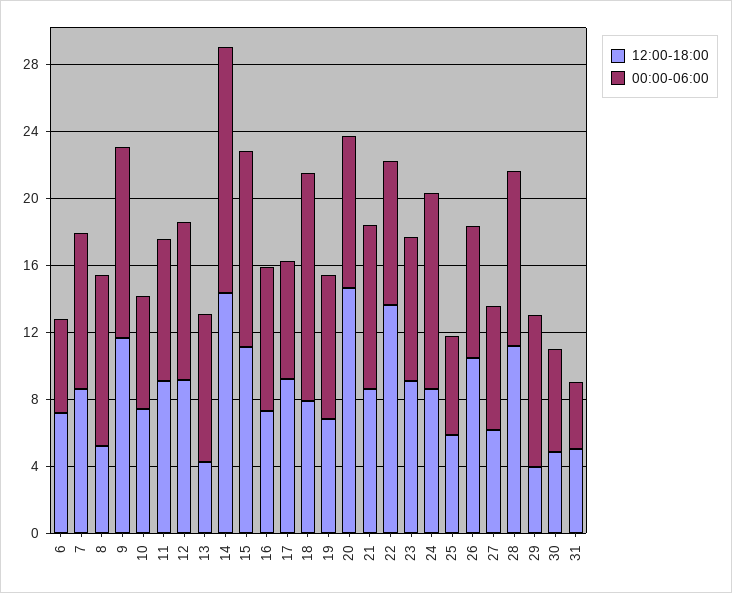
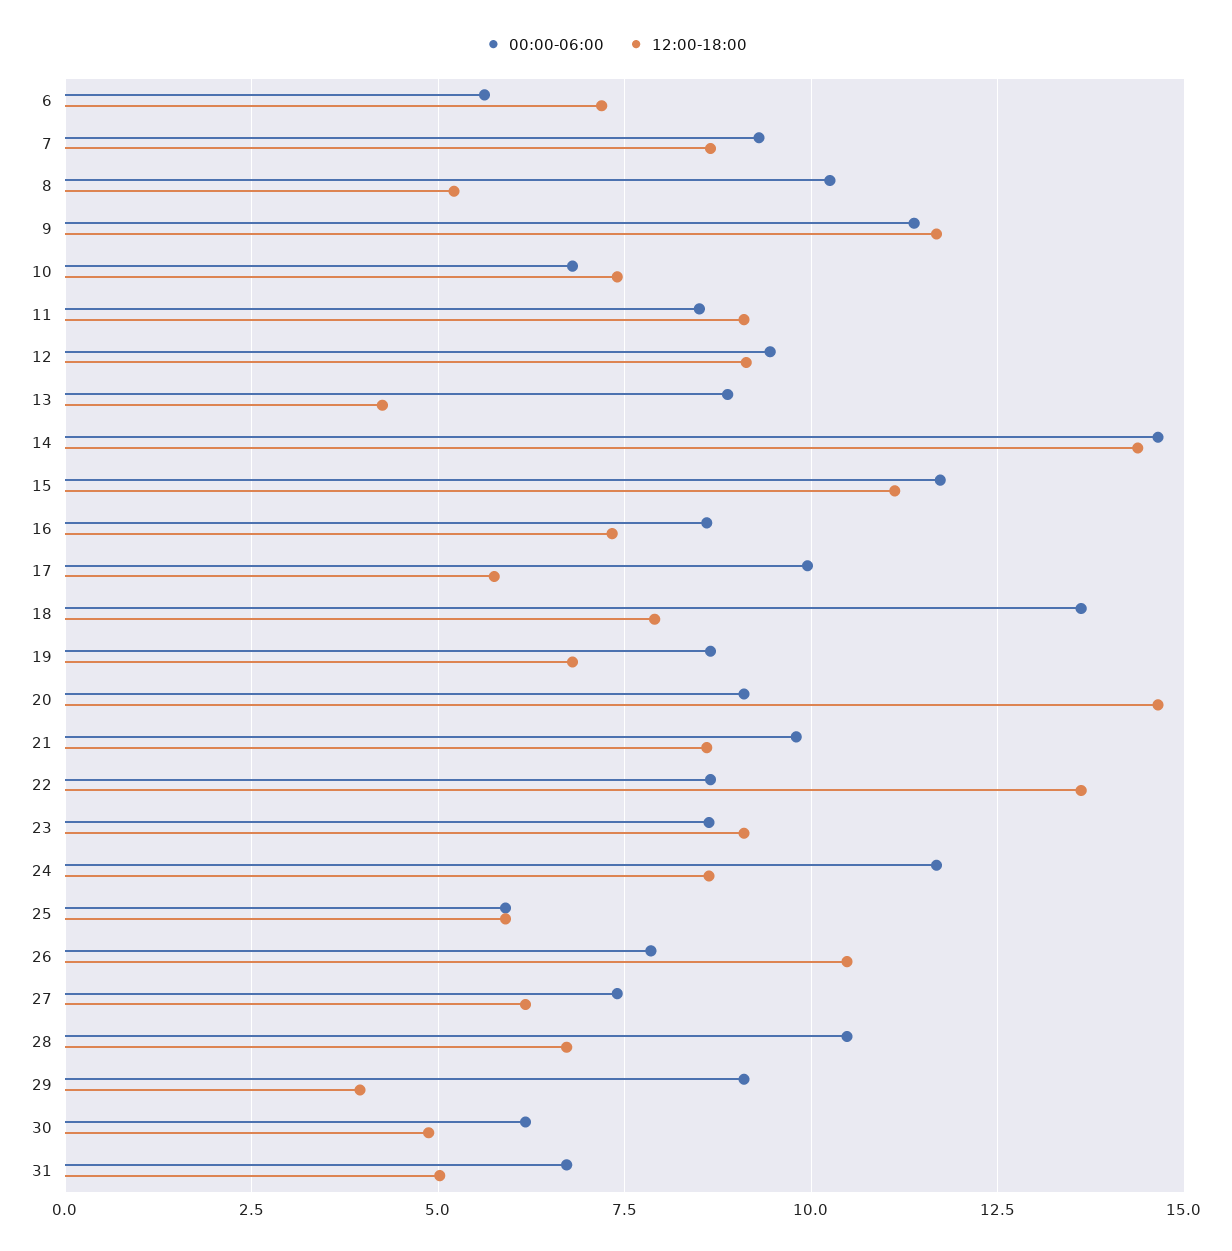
12:00-18:00, 17: 9 -> 5.75
00:00-06:00, 17: 7 -> 10
12:00-18:00, 28: 11 -> 6.75
00:00-06:00, 31: 4 -> 6.75

